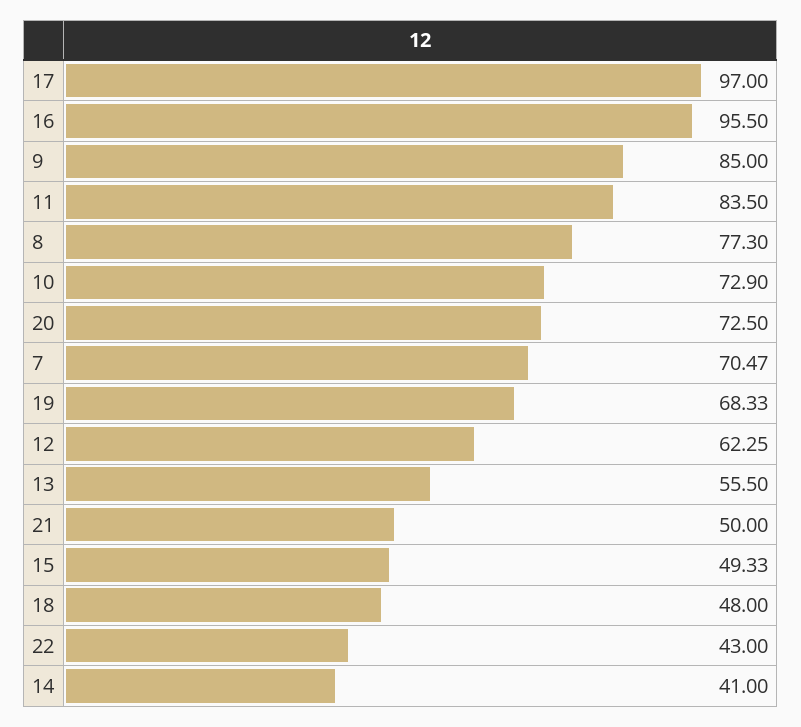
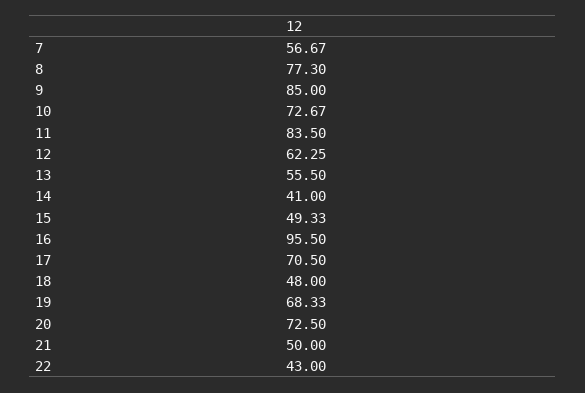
17: 97 -> 70.5
10: 72.9 -> 72.67
7: 70.47 -> 56.67

